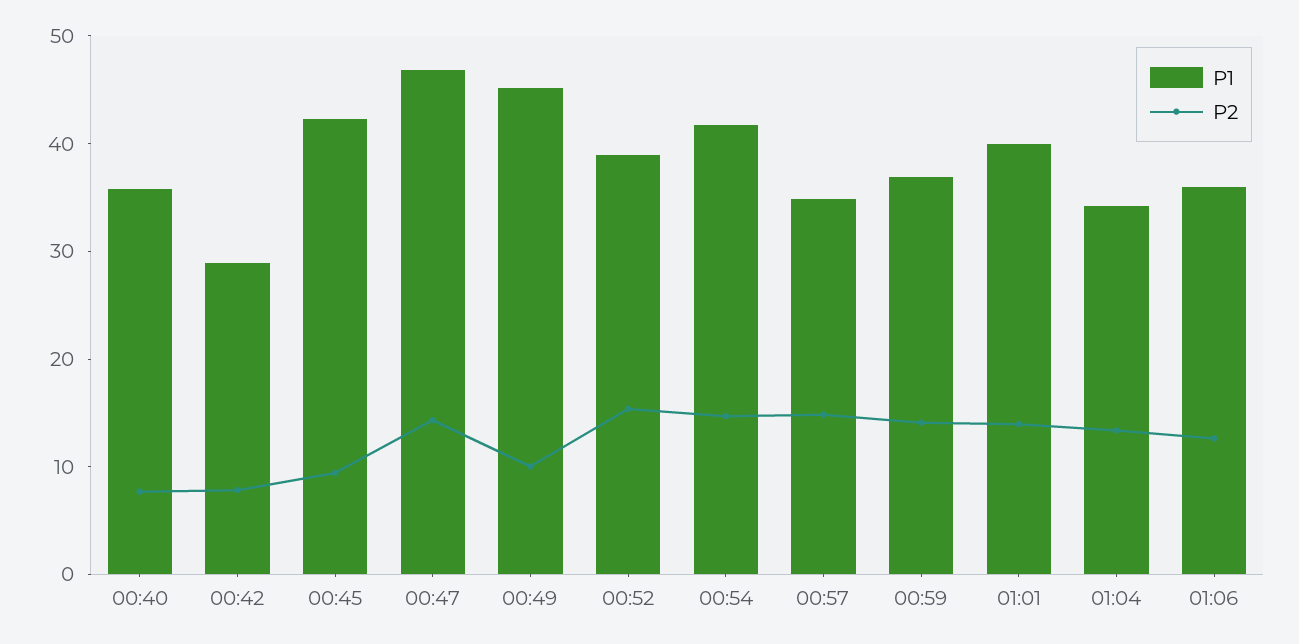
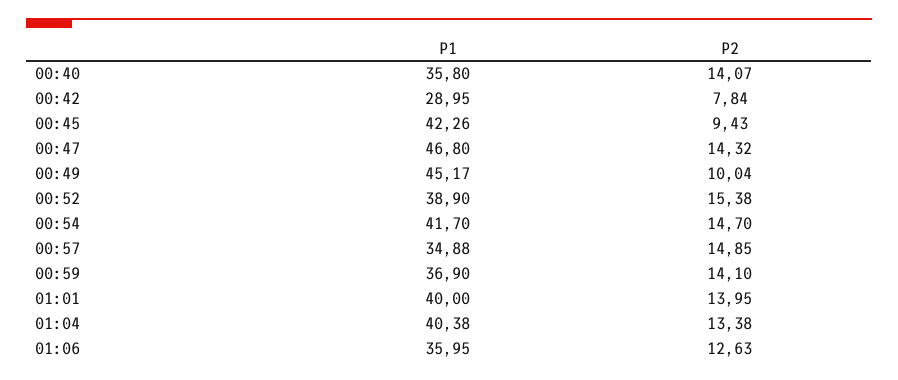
P2, 00:40: 8 -> 14.07
P1, 01:04: 34 -> 40.38

